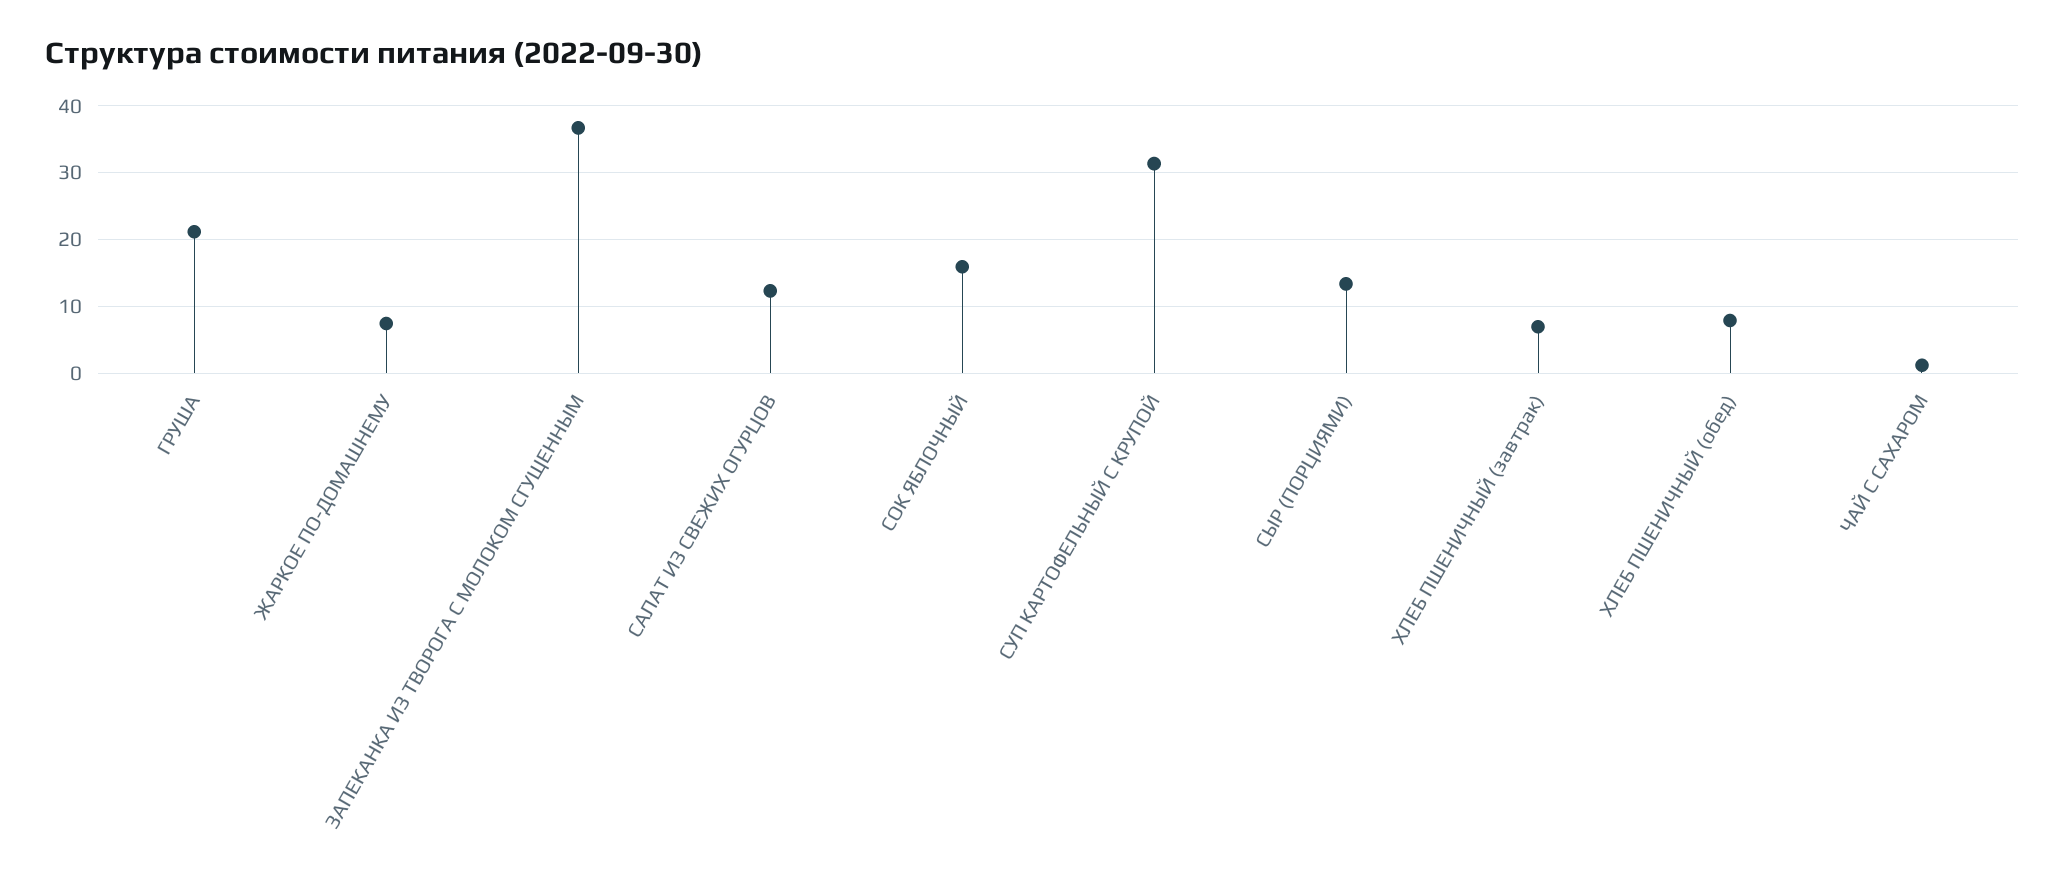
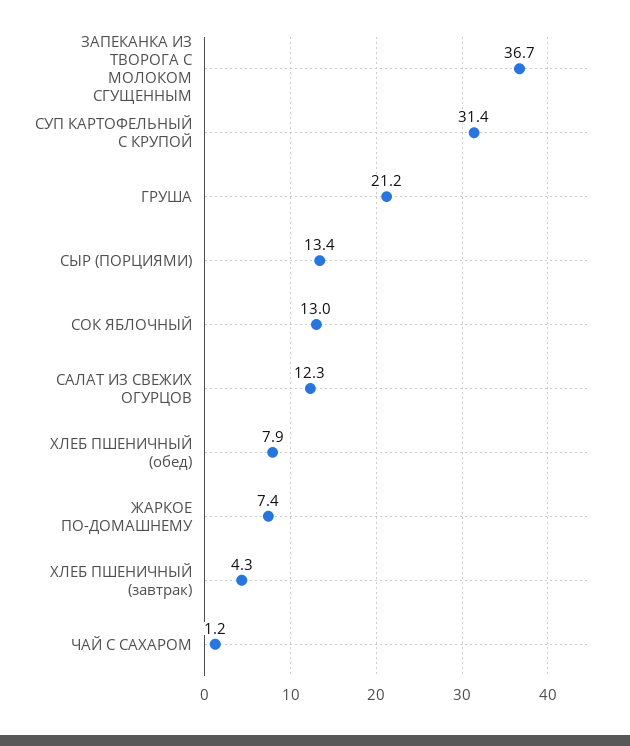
СОК ЯБЛОЧНЫЙ: 16 -> 13
ХЛЕБ ПШЕНИЧНЫЙ (завтрак): 7 -> 4.3

